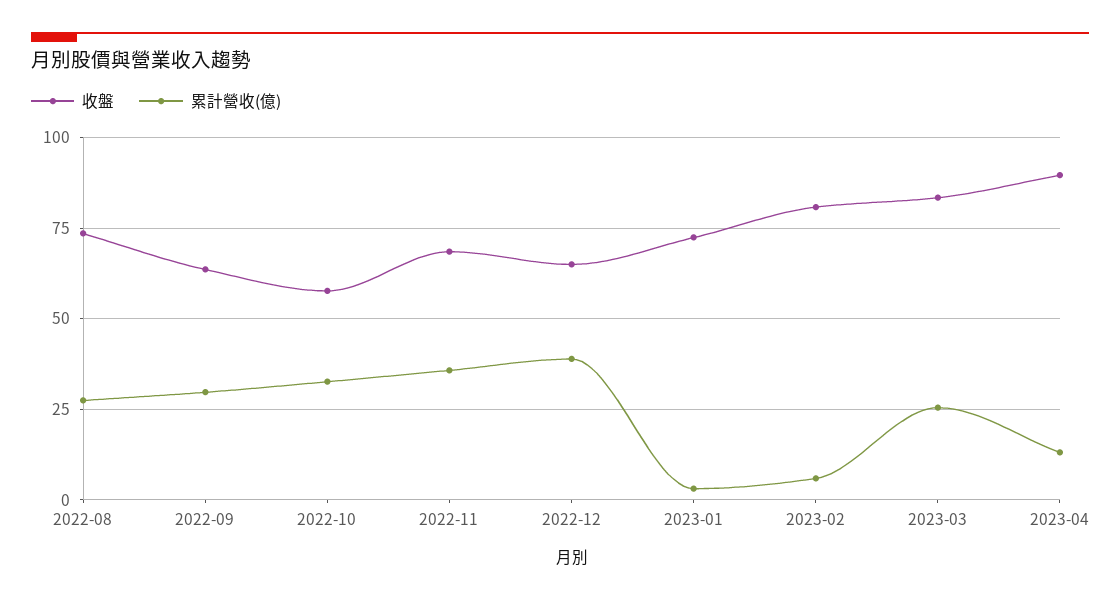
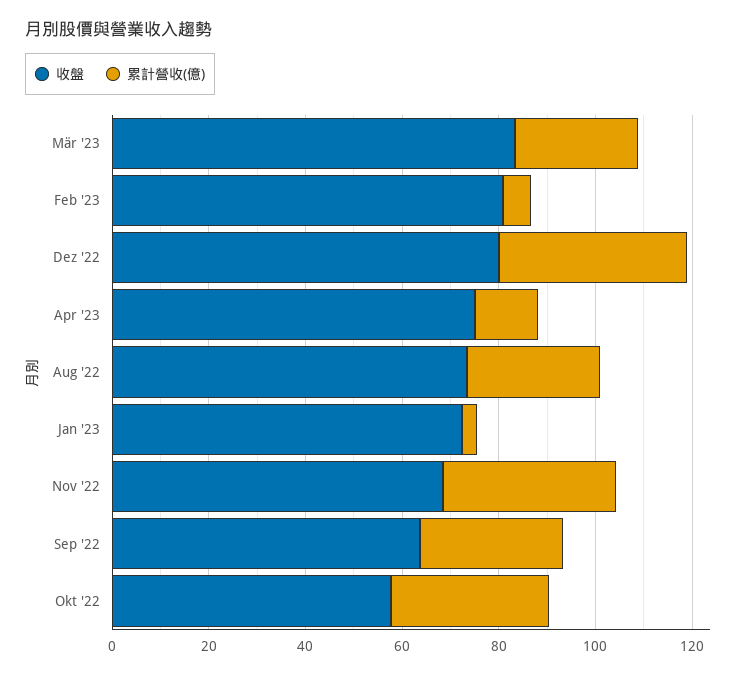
收盤, 2022-12: 65 -> 80
收盤, 2023-04: 90 -> 75

